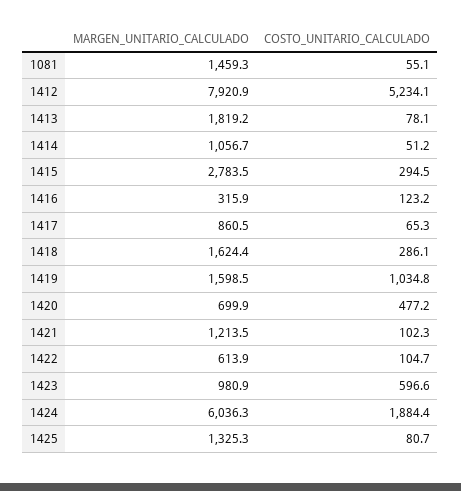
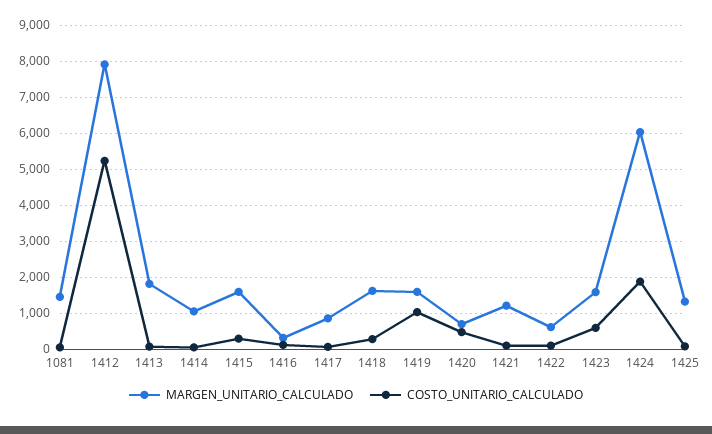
MARGEN_UNITARIO_CALCULADO, 1415: 2783.5 -> 1600
MARGEN_UNITARIO_CALCULADO, 1423: 980.9 -> 1600

